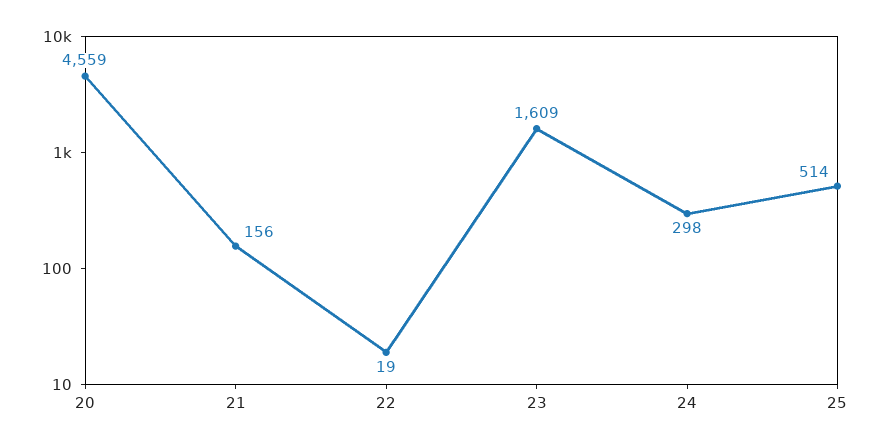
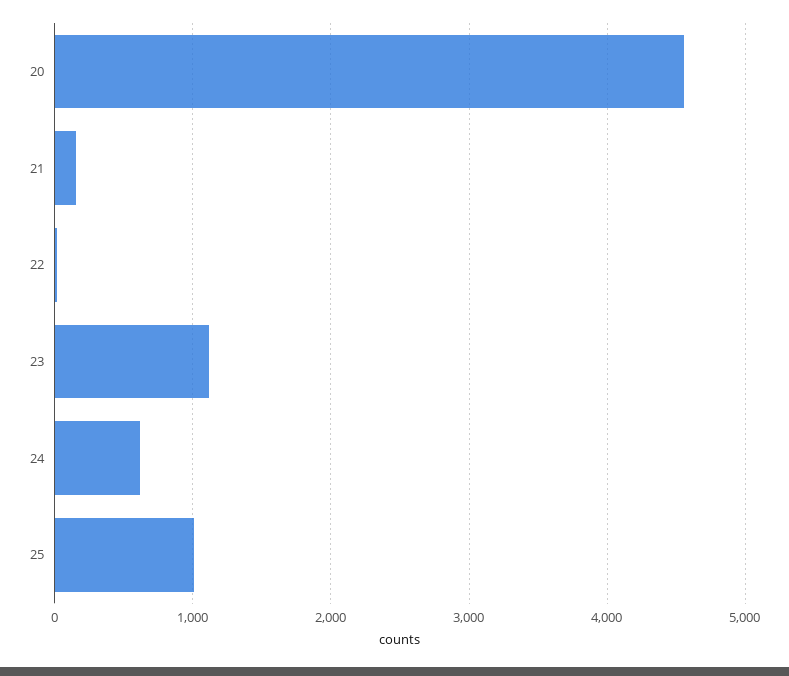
23: 1609 -> 1100
24: 298 -> 600
25: 514 -> 1000

